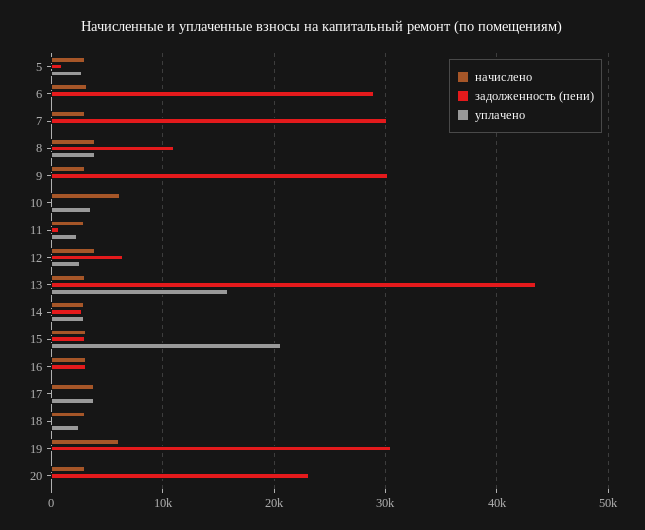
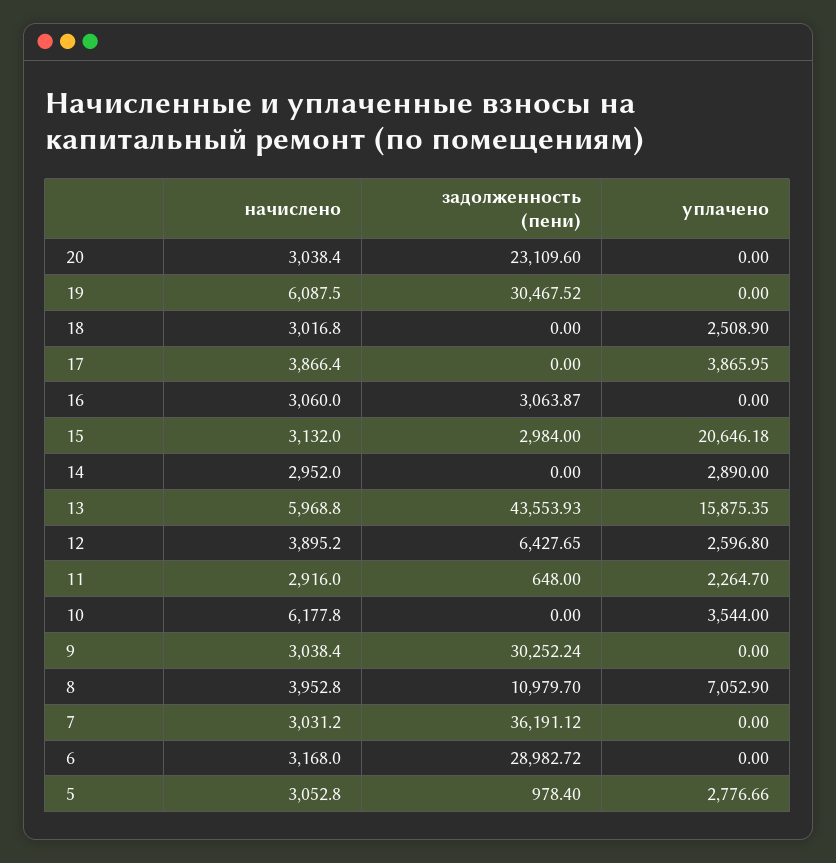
задолженность (пени), 7: 30000 -> 36191.12
уплачено, 8: 4000 -> 7052.9
начислено, 13: 3000 -> 5968.8
задолженность (пени), 14: 3000 -> 0

